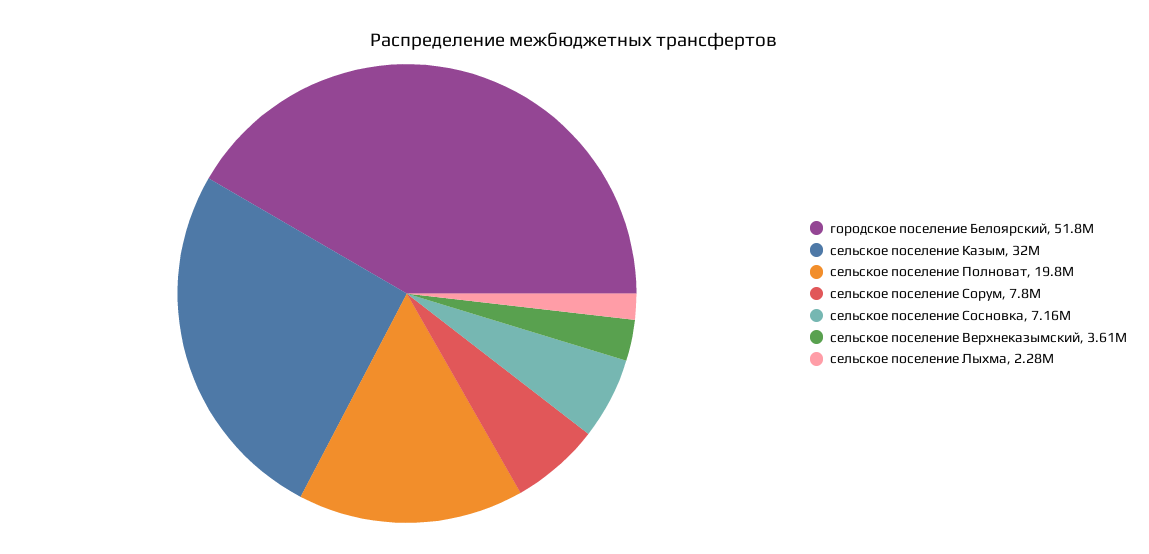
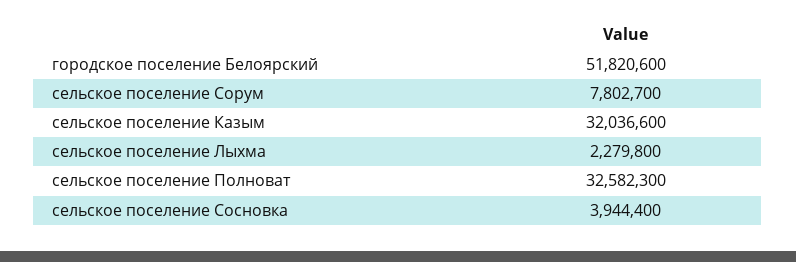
сельское поселение Полноват: 19800000 -> 32582300
сельское поселение Сосновка: 7160000 -> 3944400
сельское поселение Верхнеказымский: 3610000 -> none

